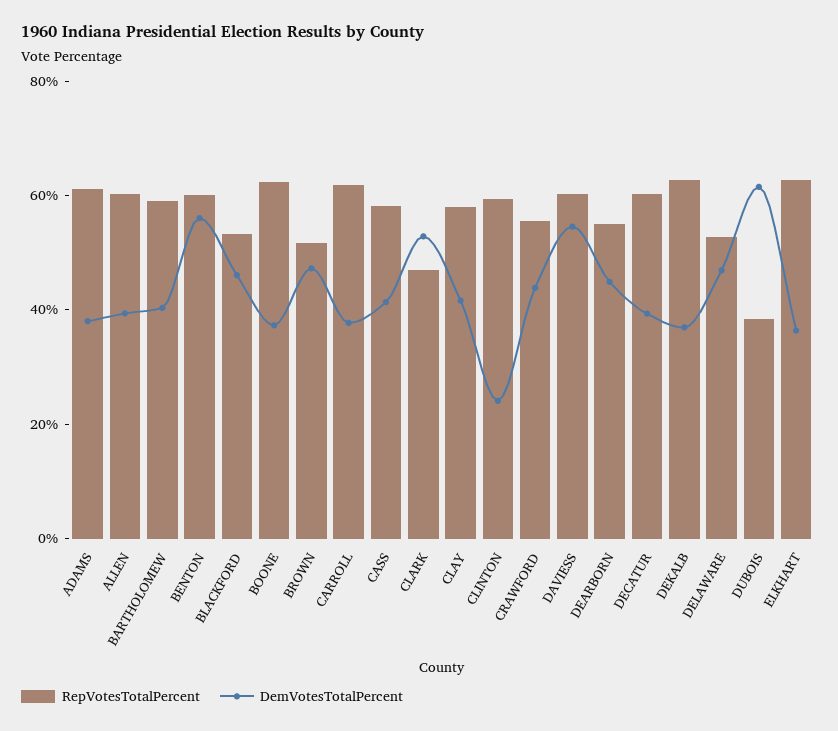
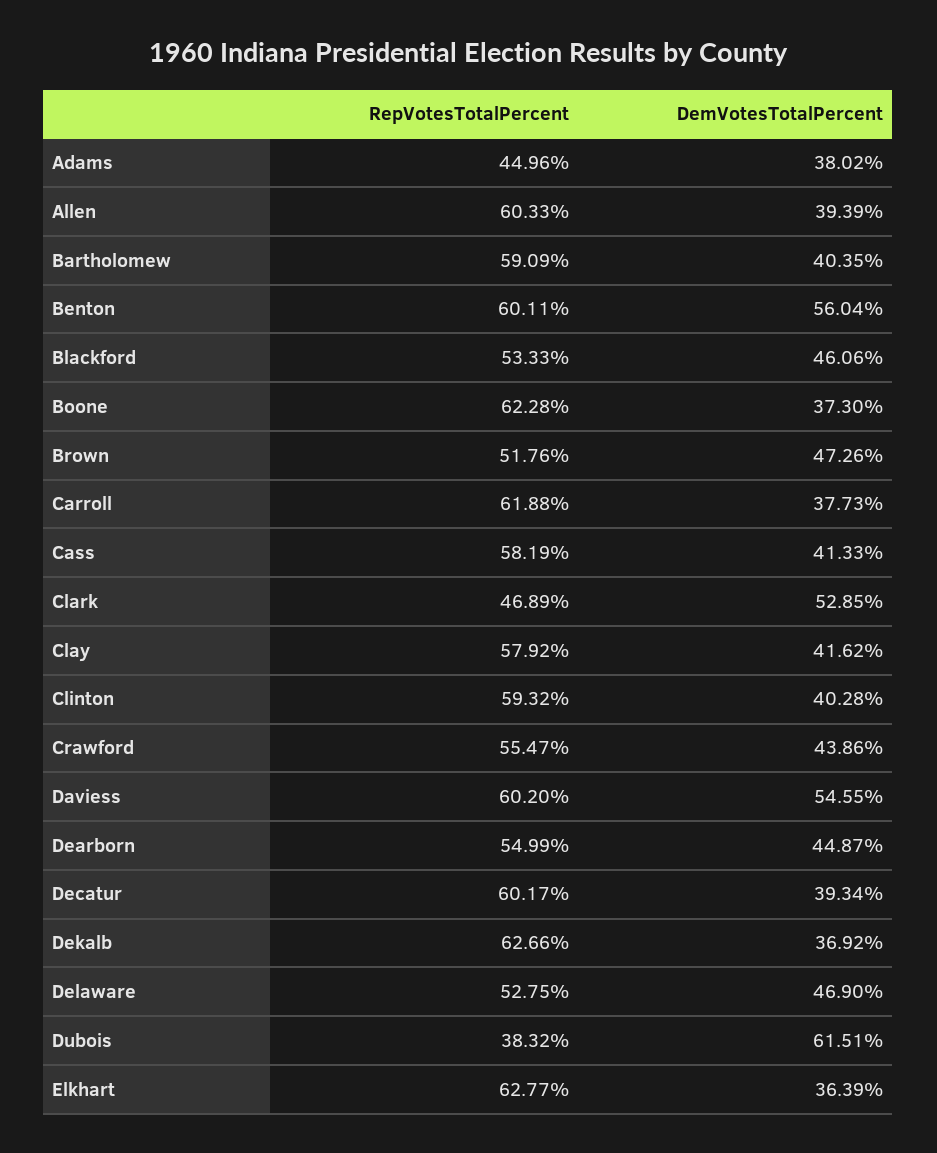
RepVotesTotalPercent, ADAMS: 60 -> 44.96
DemVotesTotalPercent, CLINTON: 25 -> 40.28

